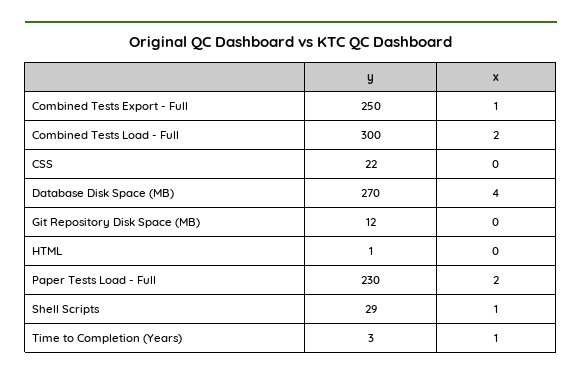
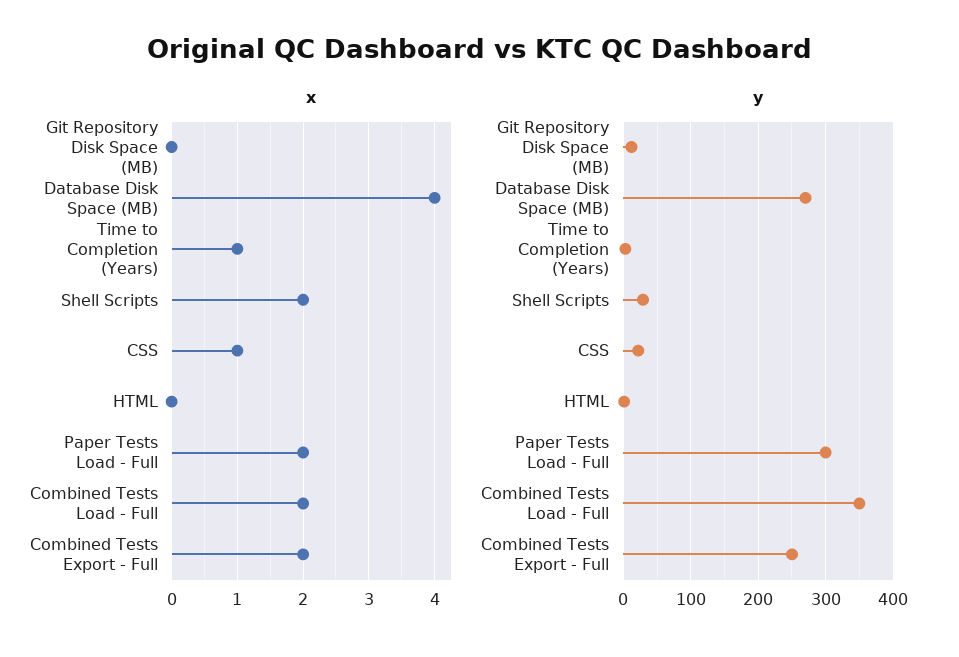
x, Combined Tests Export - Full: 1 -> 2
y, Combined Tests Load - Full: 300 -> 350
x, CSS: 0 -> 1
y, Paper Tests Load - Full: 230 -> 300
x, Shell Scripts: 1 -> 2

